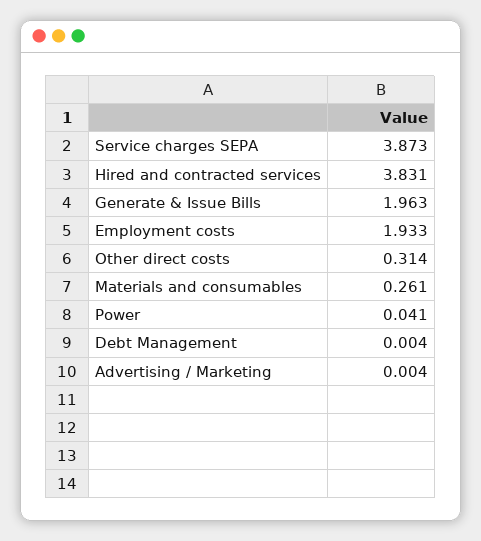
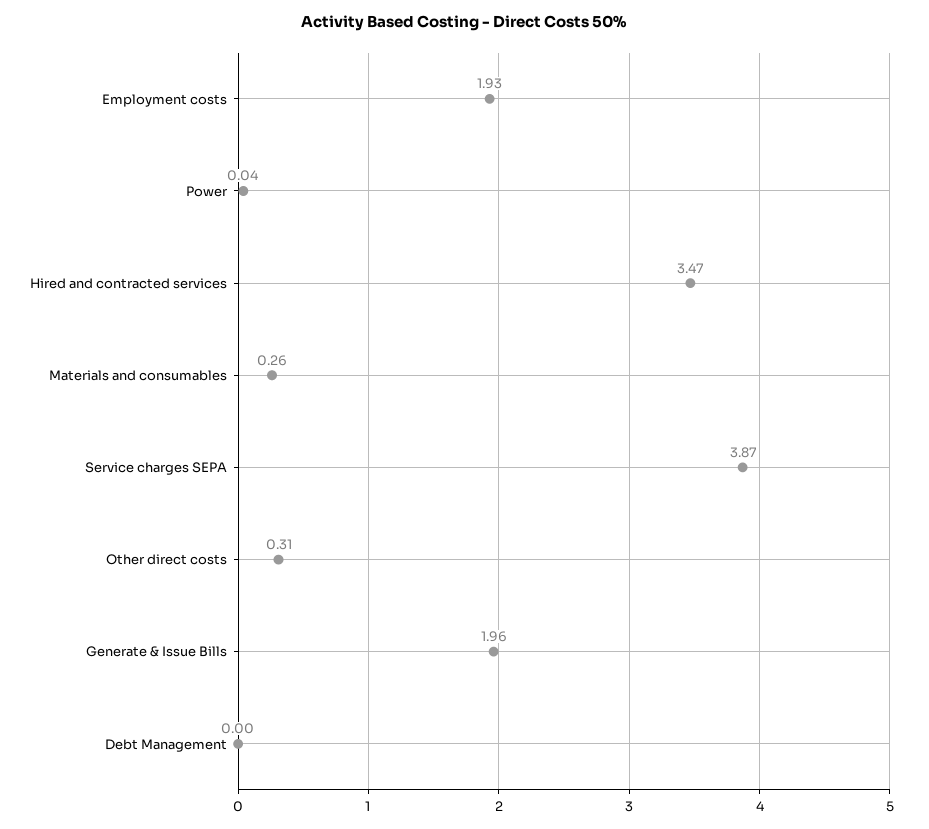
Hired and contracted services: 3.831 -> 3.47
Advertising / Marketing: 0.004 -> none

